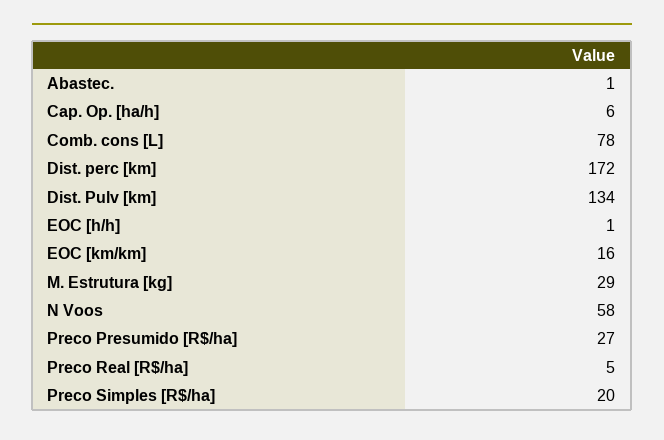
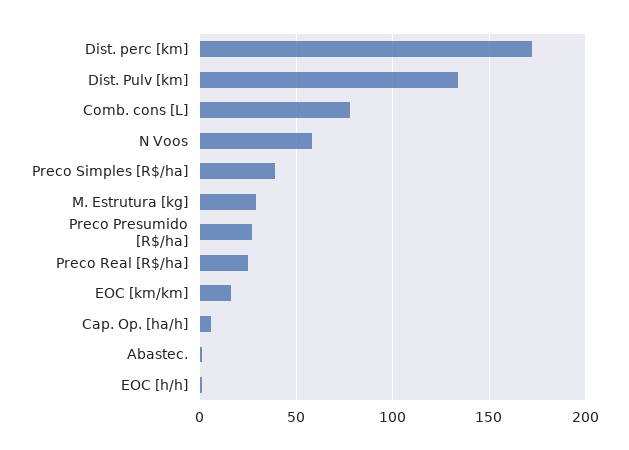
Preco Real [R$/ha]: 5 -> 25
Preco Simples [R$/ha]: 20 -> 40

